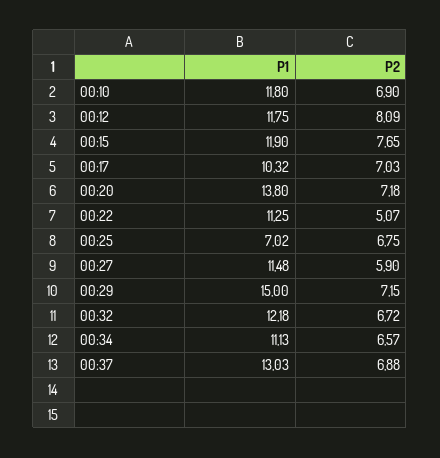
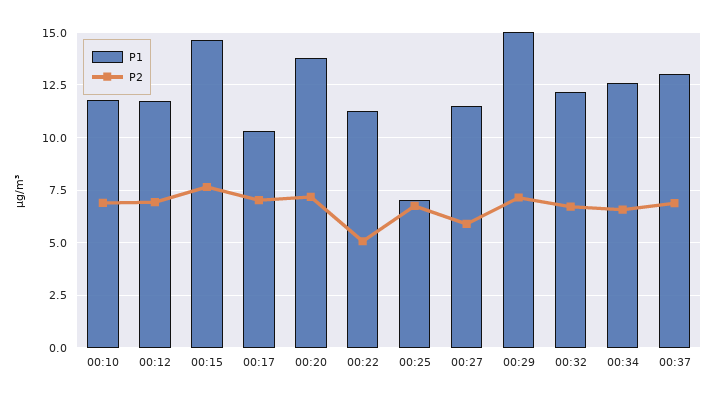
P2, 00:12: 8.09 -> 7
P1, 00:15: 11.9 -> 14.5
P1, 00:34: 11.13 -> 12.5

